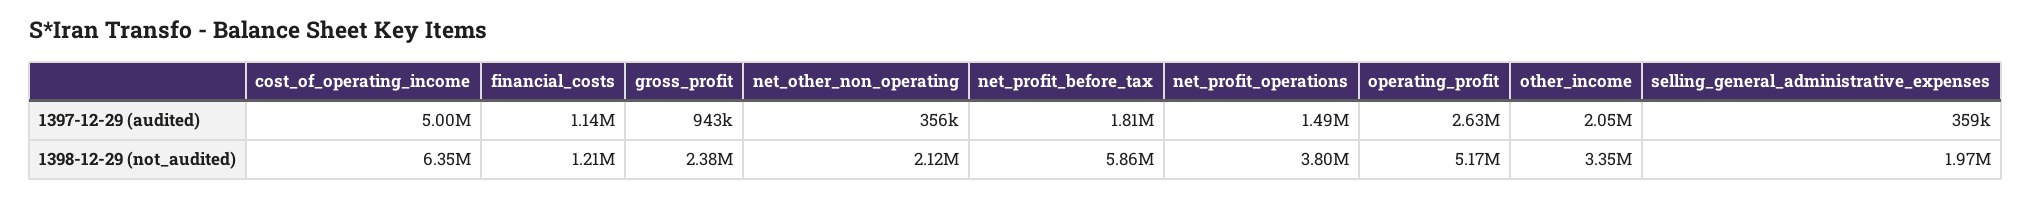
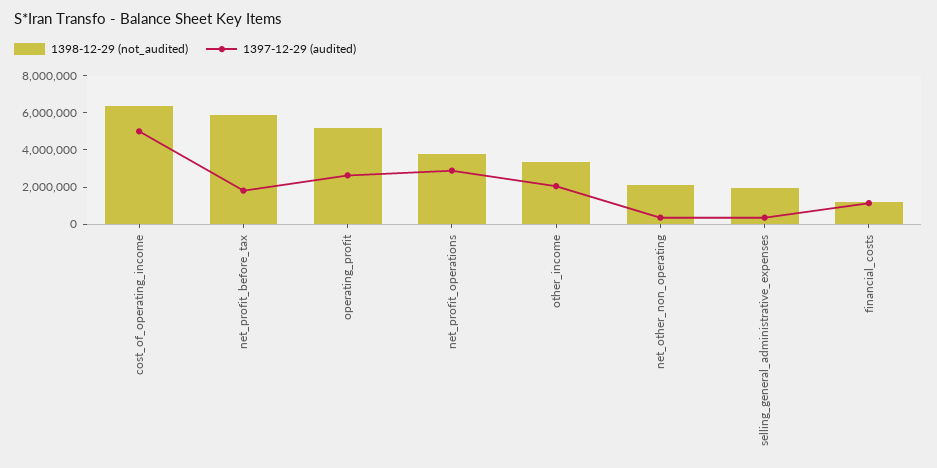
1397-12-29 (audited), gross_profit: 943000 -> none
1397-12-29 (audited), net_profit_operations: 1490000 -> 3000000
1398-12-29 (not_audited), gross_profit: 2380000 -> none

